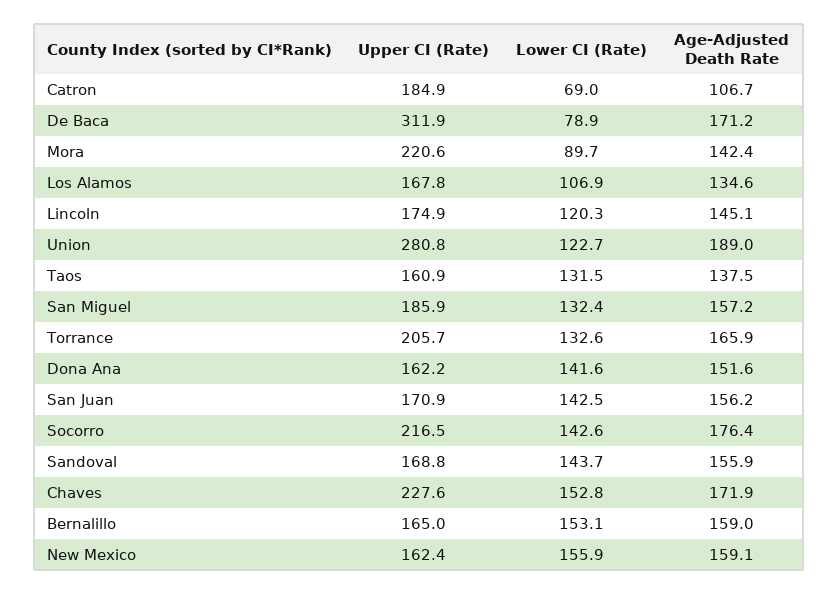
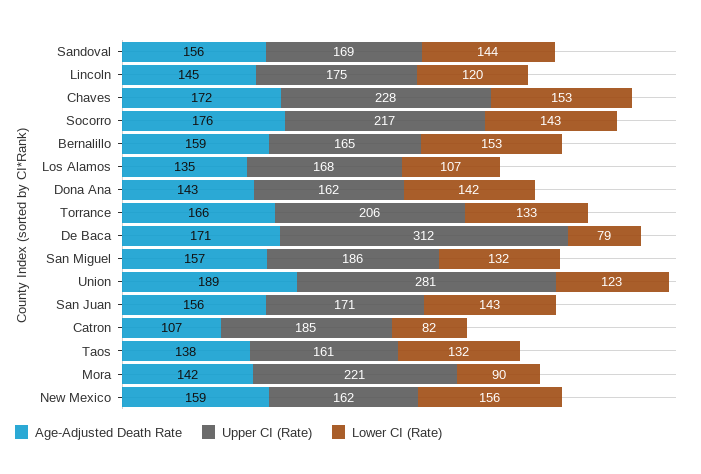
Lower CI (Rate), Catron: 69 -> 82
Age-Adjusted Death Rate, Dona Ana: 151.6 -> 143

